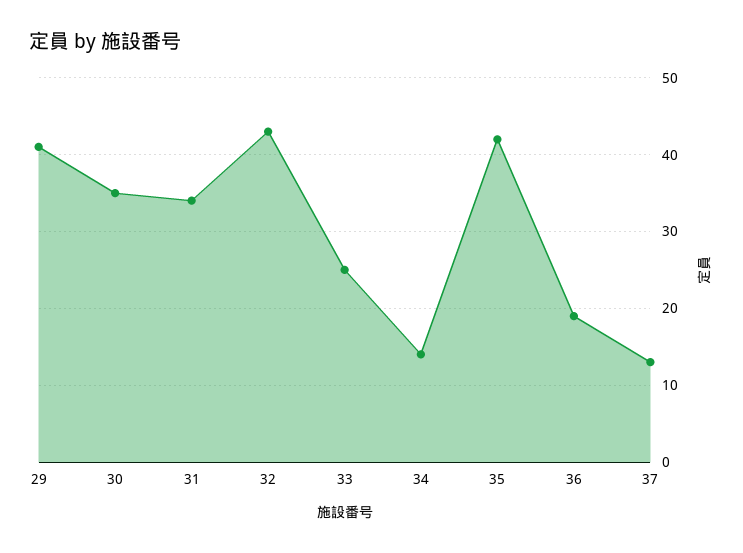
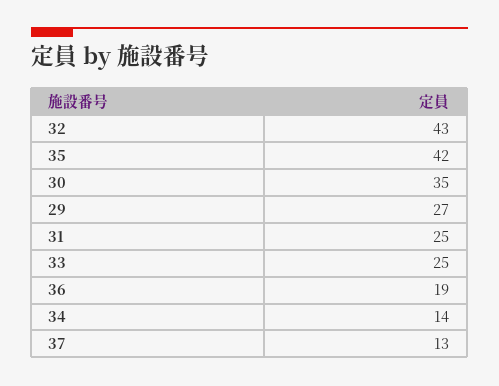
29: 41 -> 27
31: 34 -> 25

